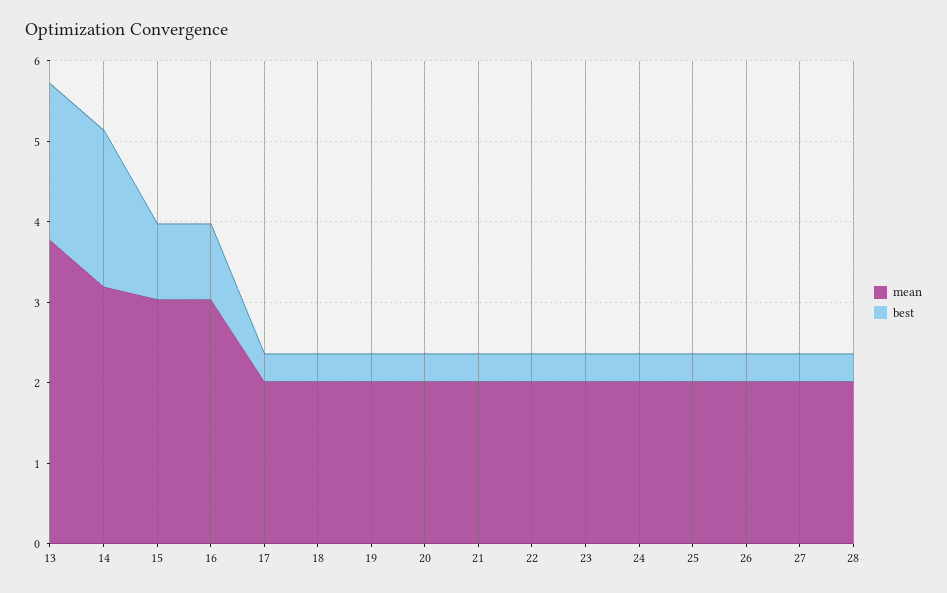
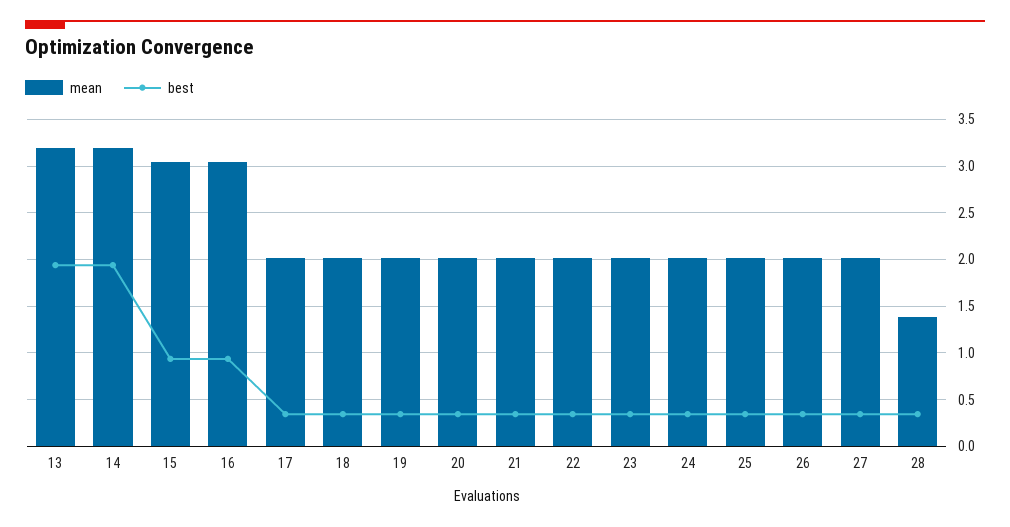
mean, 13: 3.8 -> 3.2
mean, 28: 2 -> 1.4

